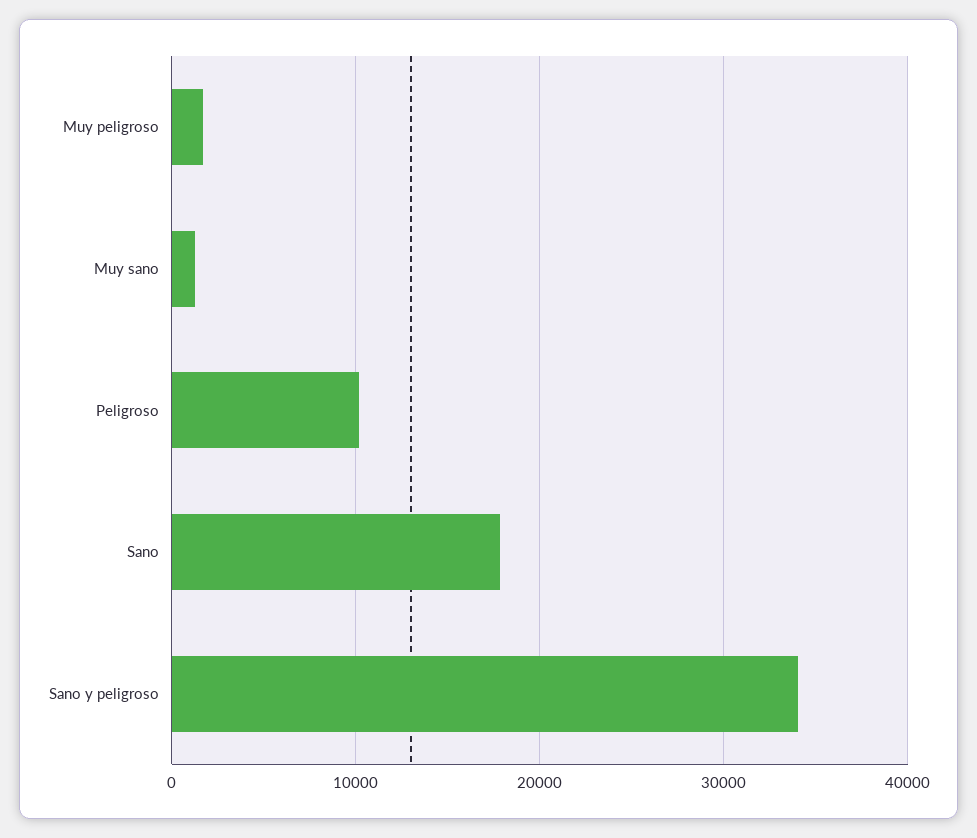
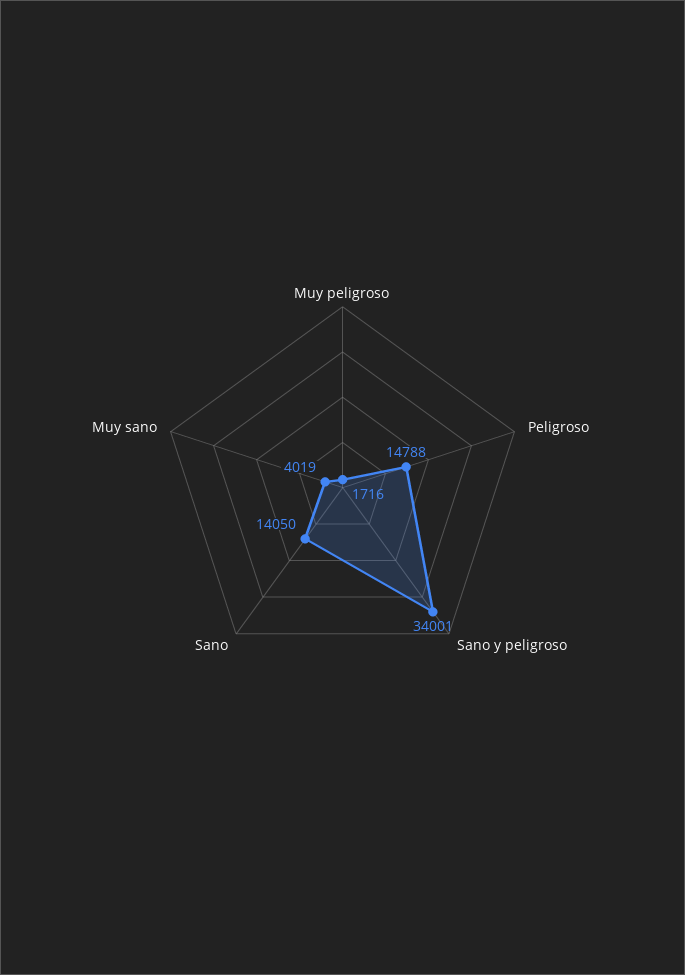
Muy sano: 1000 -> 4019
Peligroso: 10000 -> 14788
Sano: 18000 -> 14050

